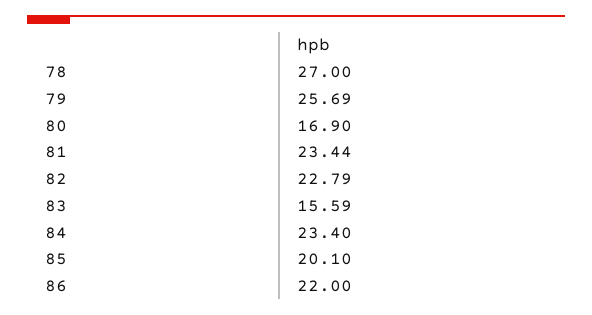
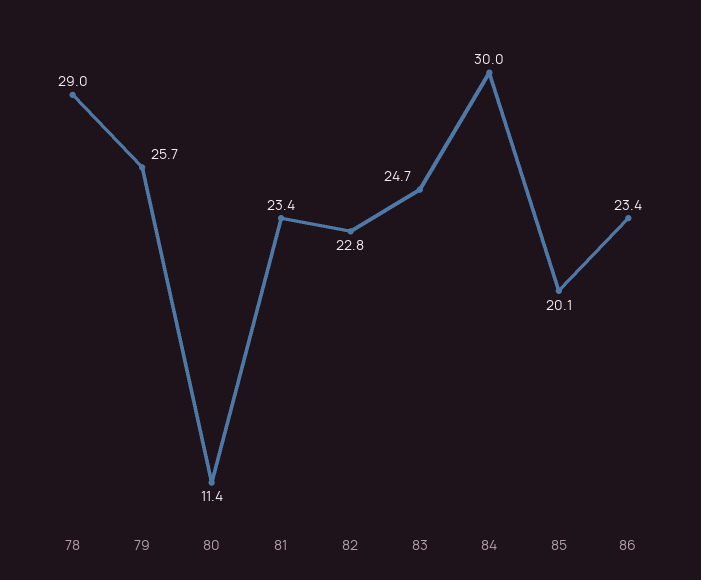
78: 27 -> 29
80: 16.9 -> 11.4
83: 15.59 -> 24.7
84: 23.4 -> 30
86: 22 -> 23.4

